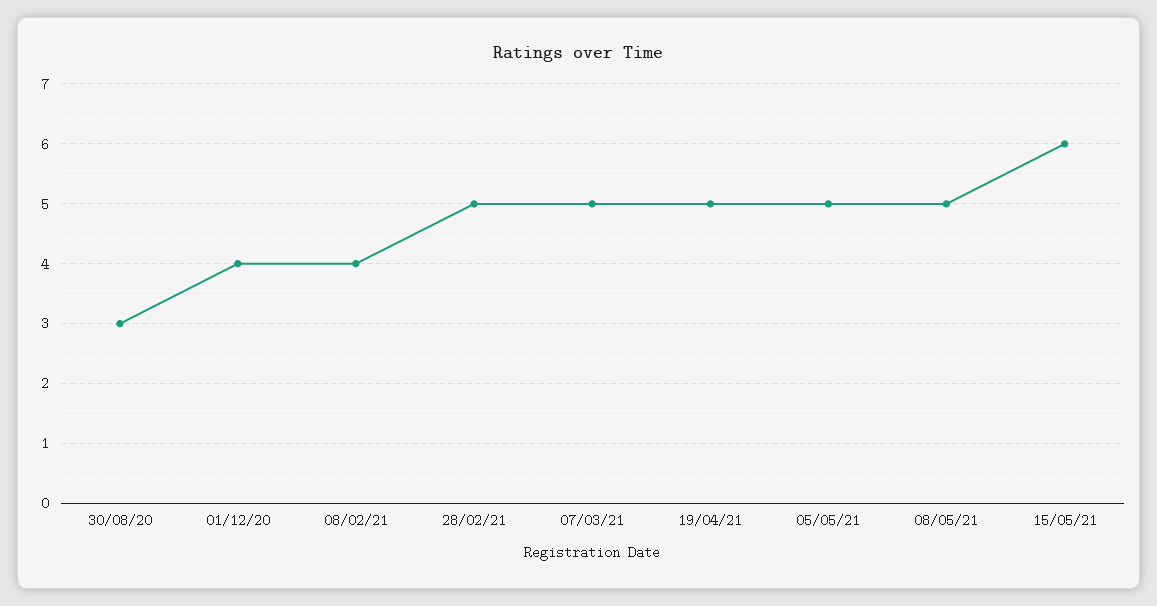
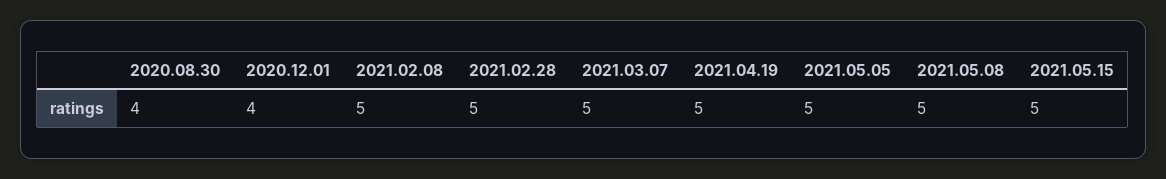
30/08/20: 3 -> 4
08/02/21: 4 -> 5
15/05/21: 6 -> 5

